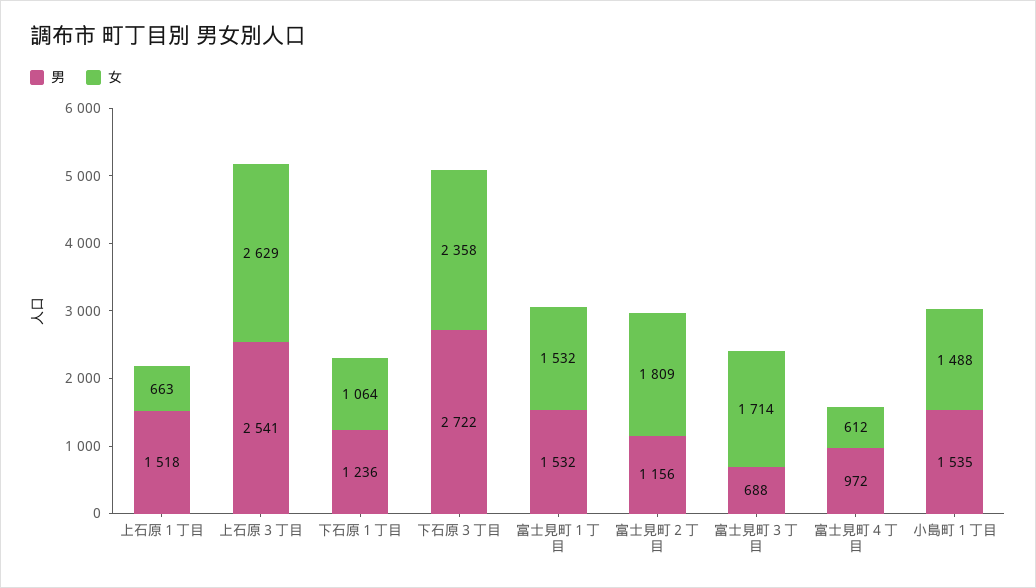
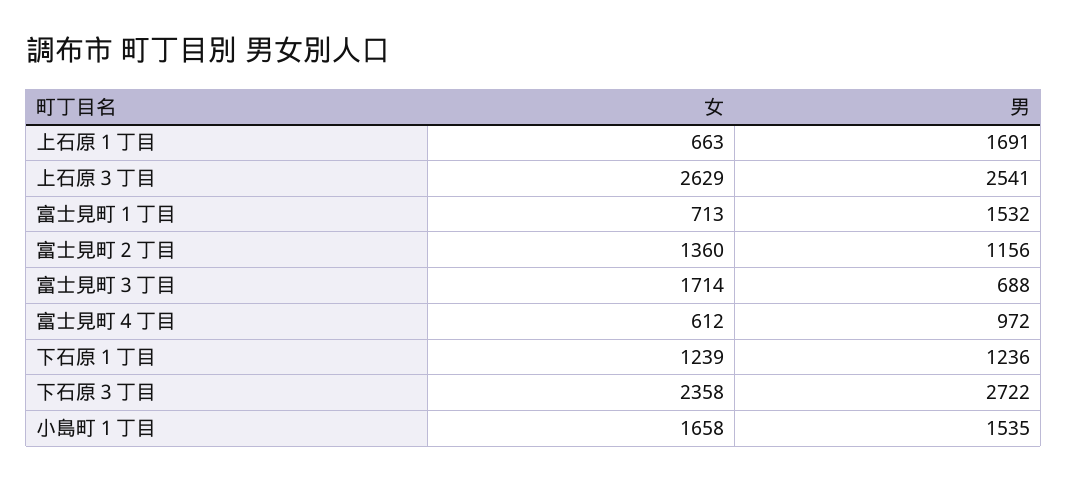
男, 上石原１丁目: 1518 -> 1691
女, 下石原１丁目: 1064 -> 1239
女, 富士見町１丁目: 1532 -> 713
女, 富士見町２丁目: 1809 -> 1360
女, 小島町１丁目: 1488 -> 1658

